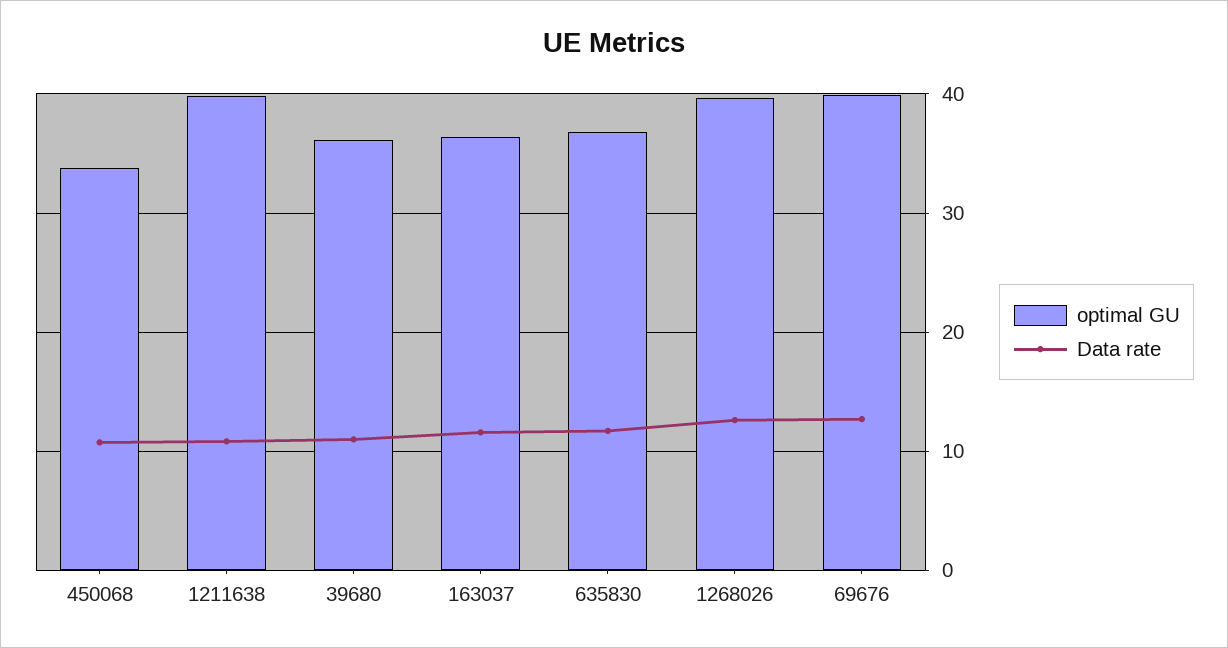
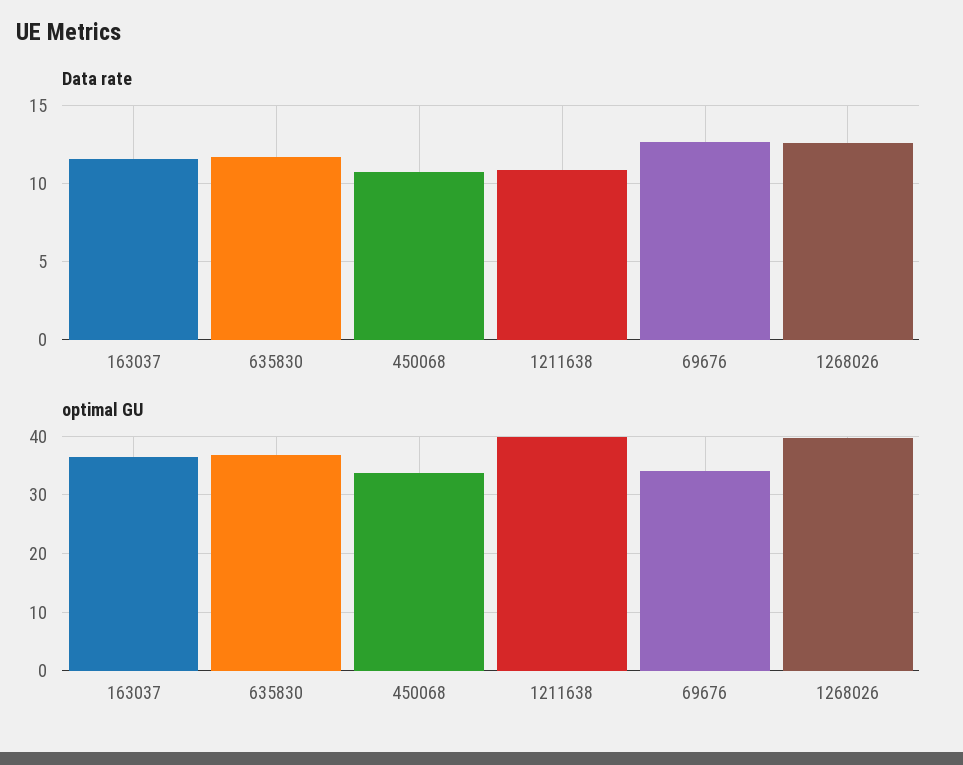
optimal GU, 39680: 36 -> none
Data rate, 39680: 11 -> none
optimal GU, 69676: 40 -> 34

